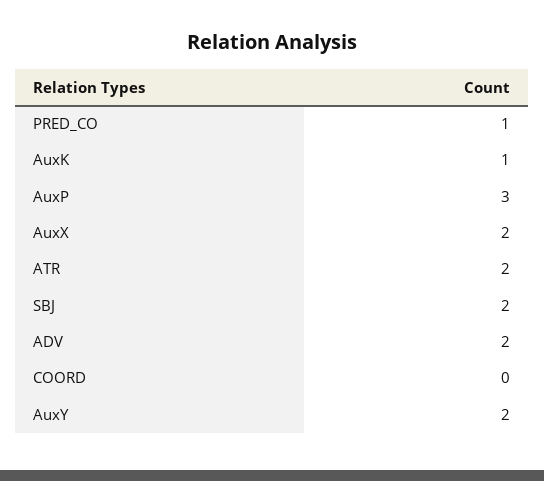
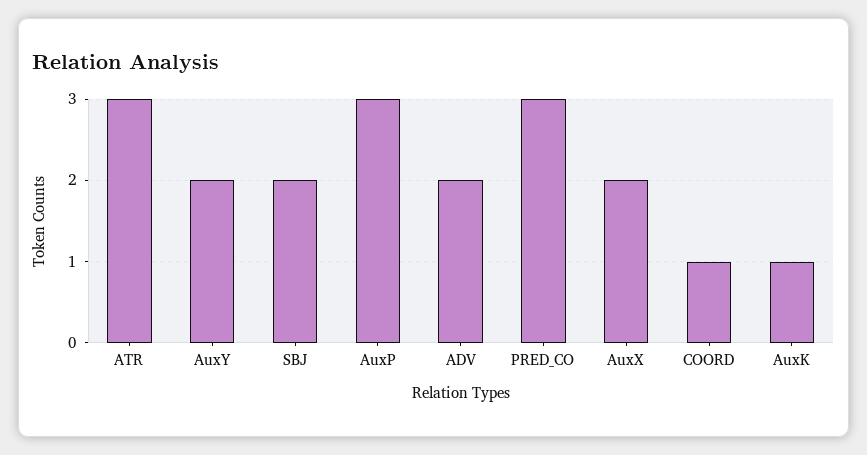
PRED_CO: 1 -> 3
ATR: 2 -> 3
COORD: 0 -> 1

